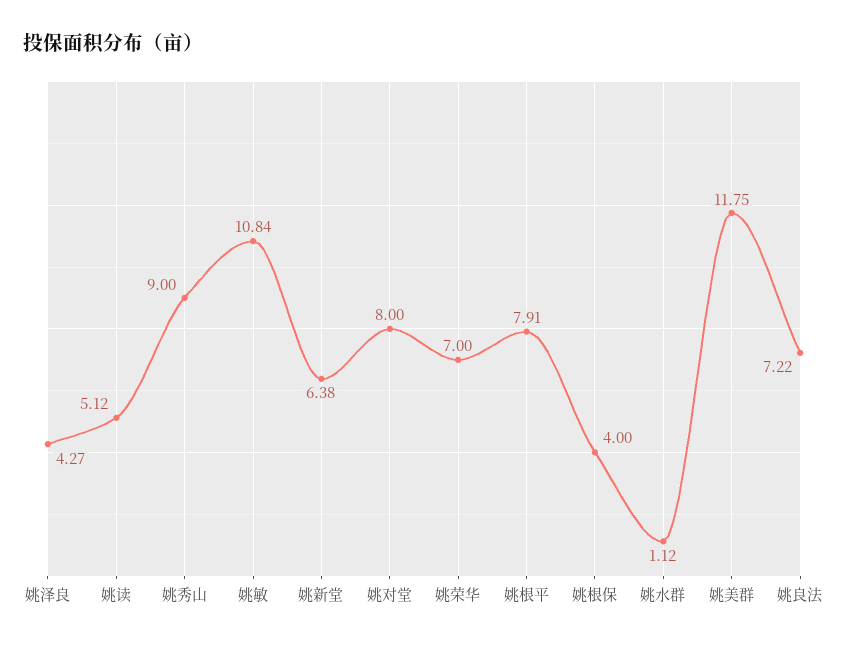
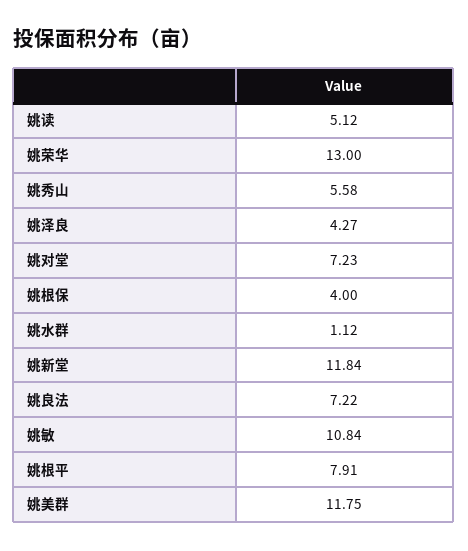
姚秀山: 9 -> 5.58
姚新堂: 6.38 -> 11.84
姚对堂: 8 -> 7.23
姚荣华: 7 -> 13

